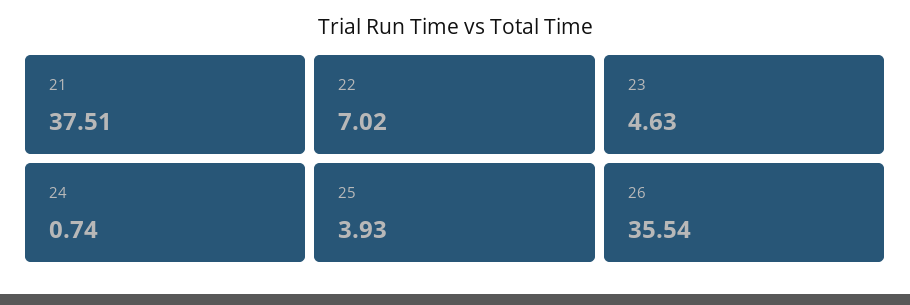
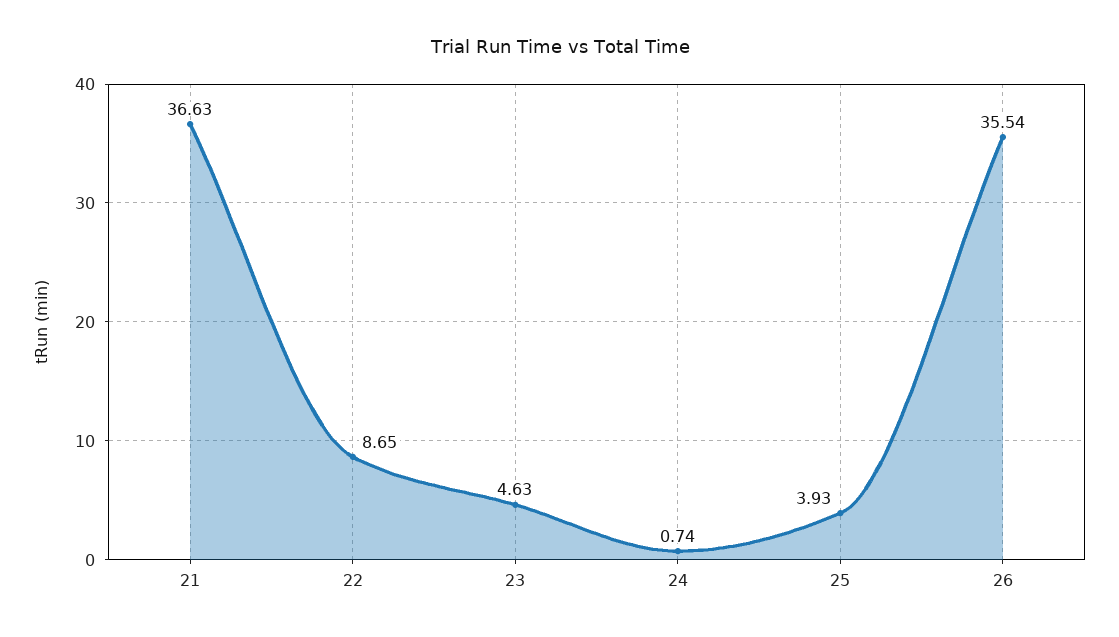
21: 37.51 -> 36.63
22: 7.02 -> 8.65

